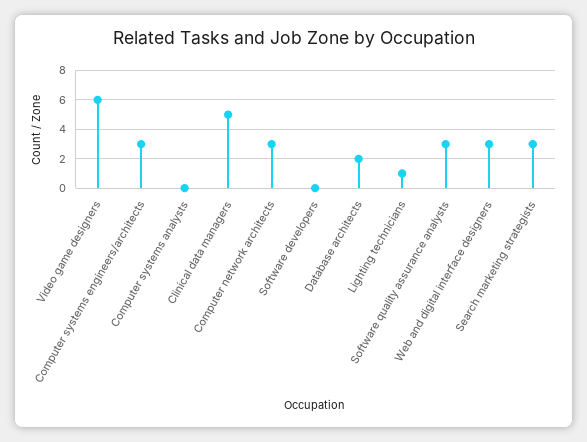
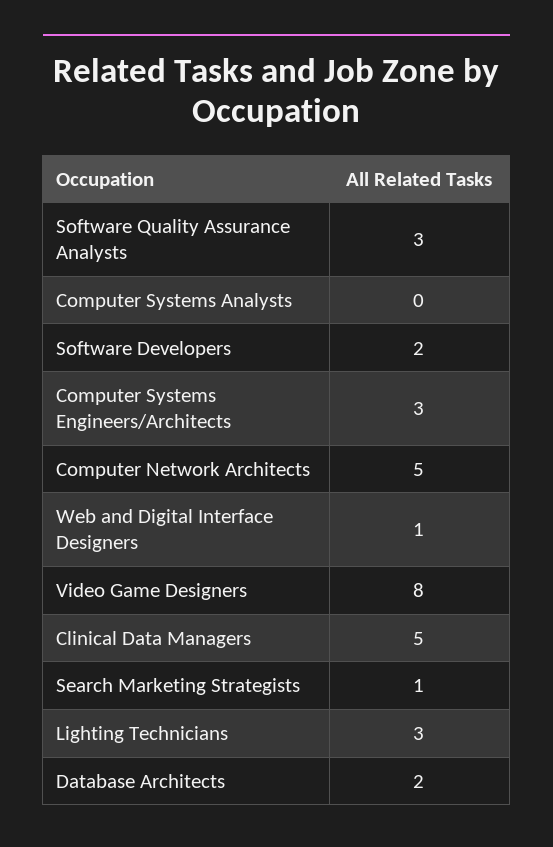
Video game designers: 6 -> 8
Computer network architects: 3 -> 5
Software developers: 0 -> 2
Lighting technicians: 1 -> 3
Web and digital interface designers: 3 -> 1
Search marketing strategists: 3 -> 1

